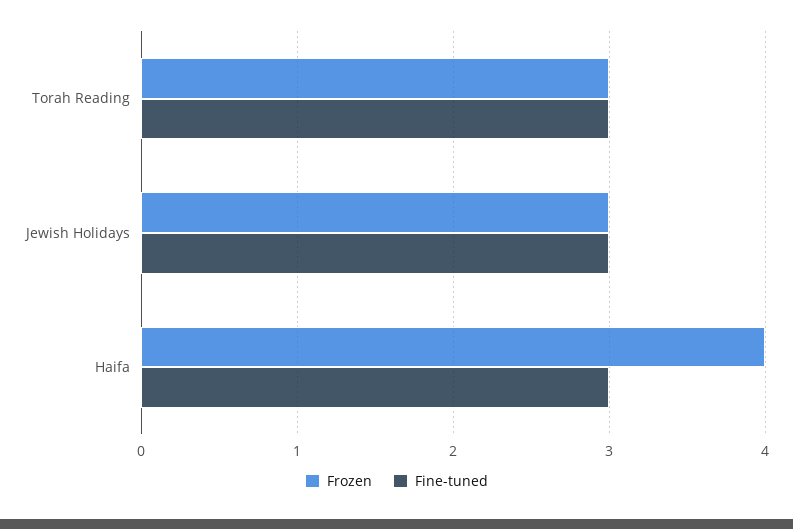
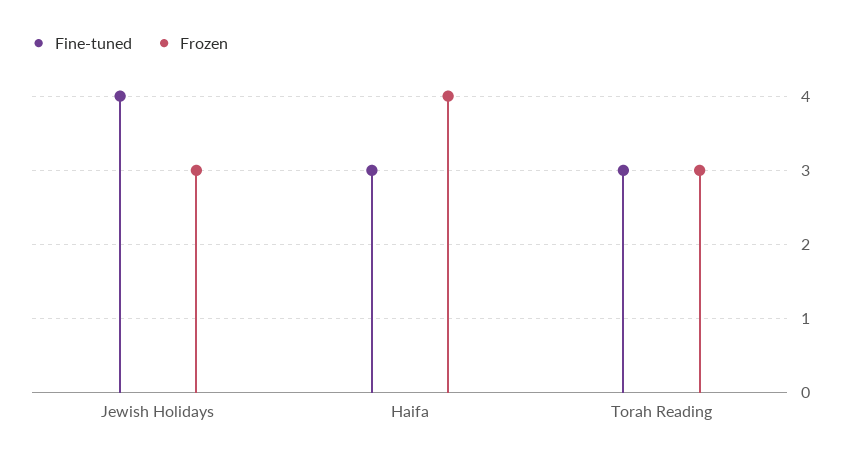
Fine-tuned, Jewish Holidays: 3 -> 4

